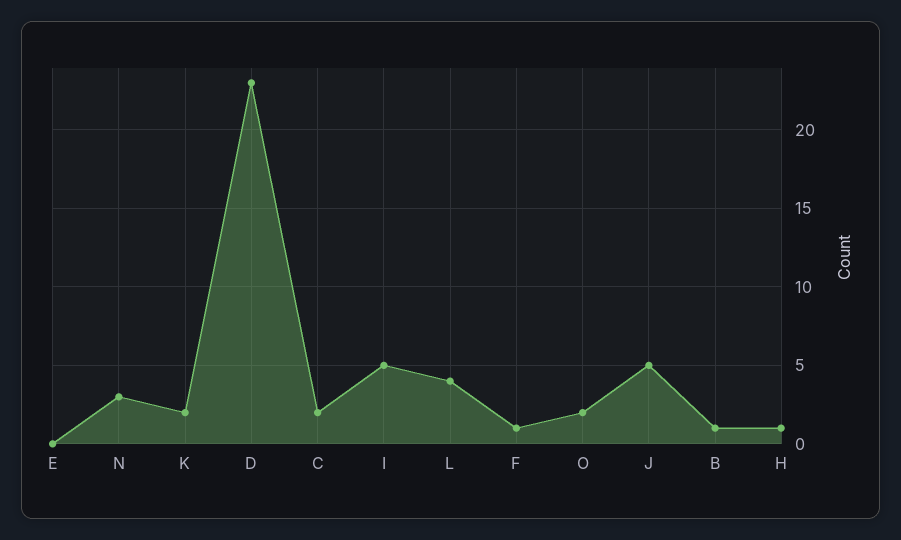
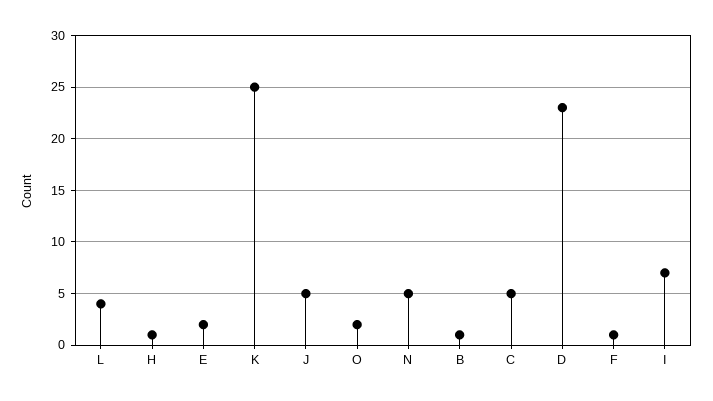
E: 0 -> 2
N: 3 -> 5
K: 2 -> 25
C: 2 -> 5
I: 5 -> 7

